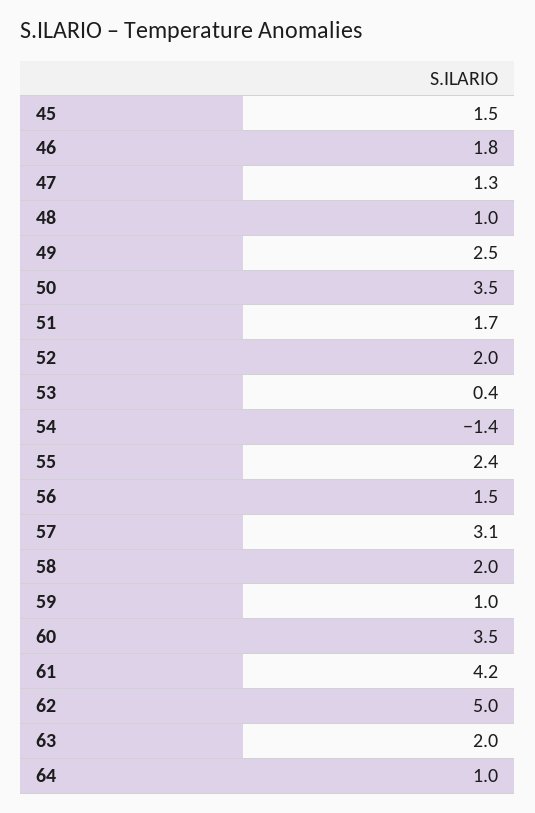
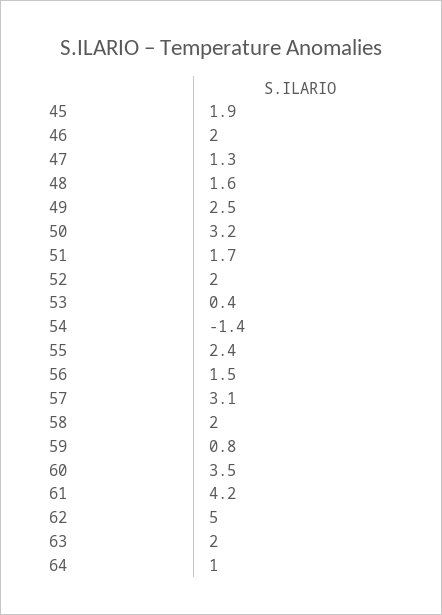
45: 1.5 -> 1.9
46: 1.8 -> 2
48: 1 -> 1.6
50: 3.5 -> 3.2
59: 1 -> 0.8

